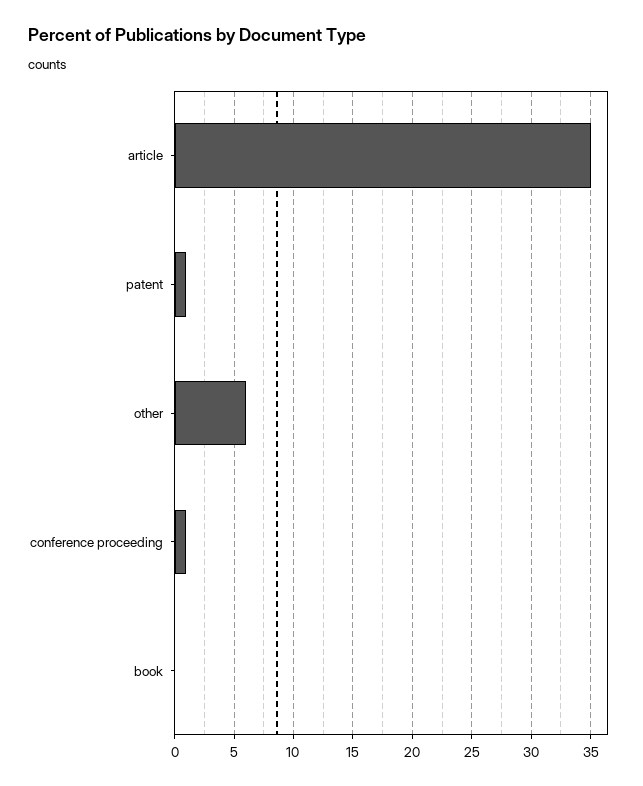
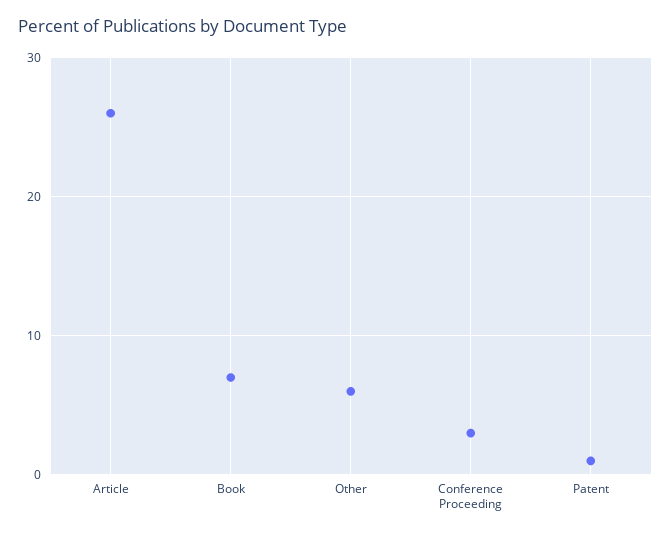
article: 35 -> 26
conference proceeding: 1 -> 3
book: 0 -> 7

